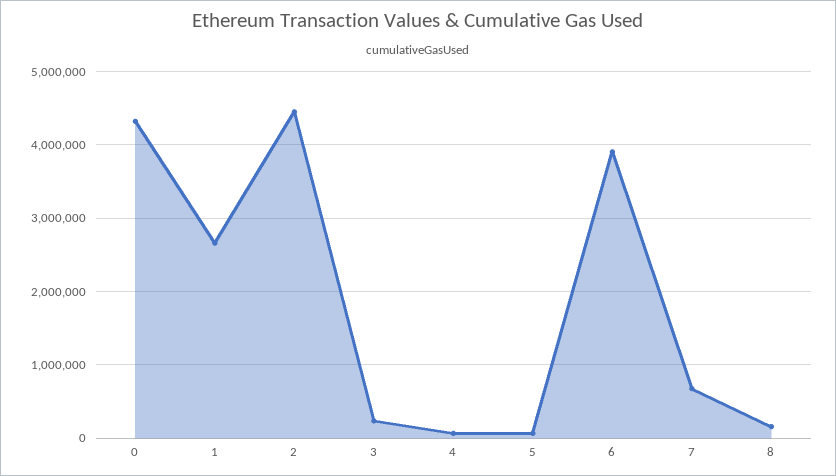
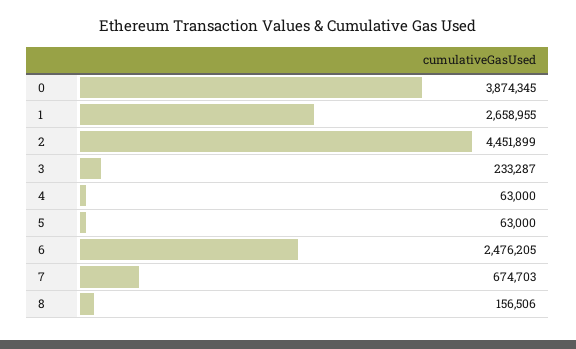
0: 4300000 -> 3874345
6: 3900000 -> 2476205

